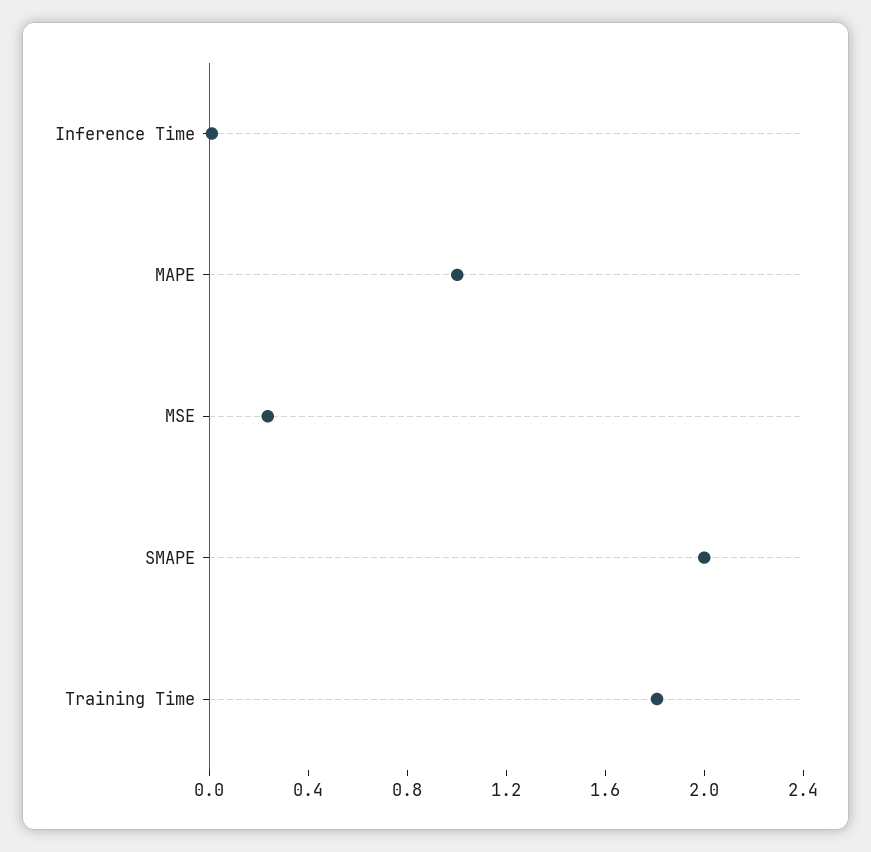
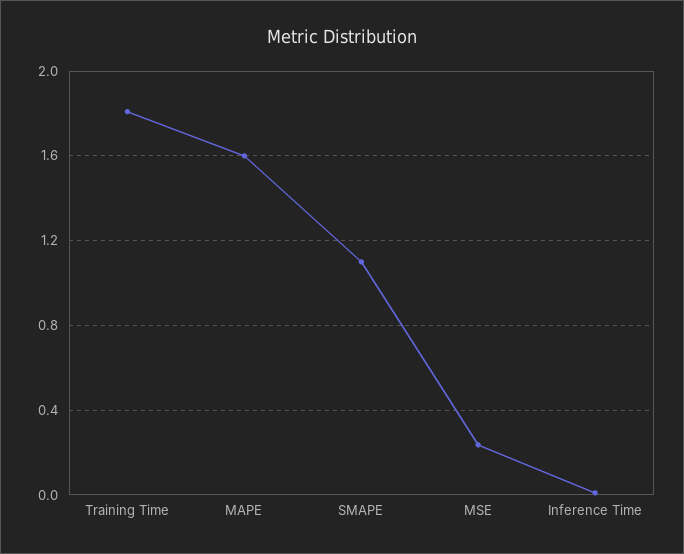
MAPE: 1 -> 1.6
SMAPE: 2 -> 1.1

